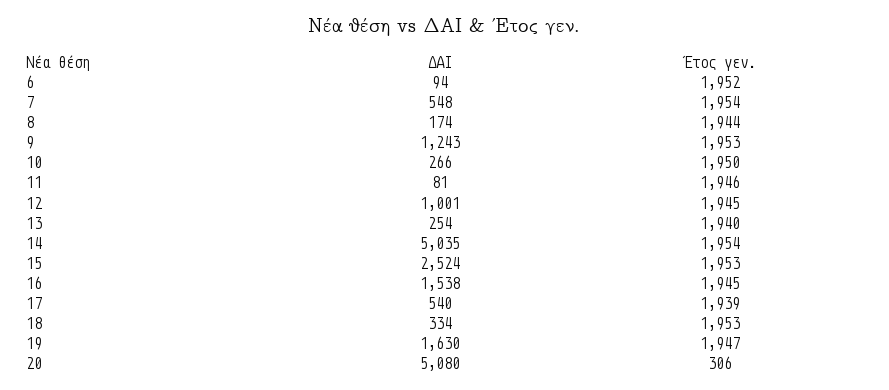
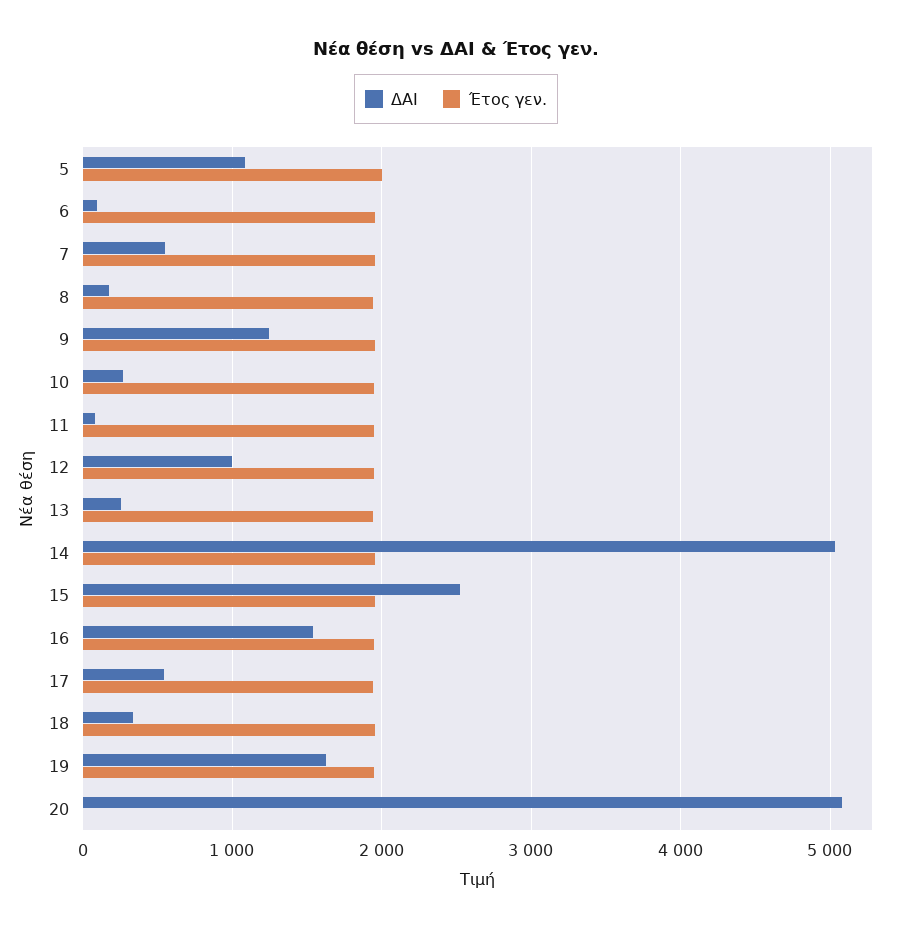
Έτος γεν., 20: 306 -> 0
ΔΑΙ, 5: none -> 1100
Έτος γεν., 5: none -> 2000

